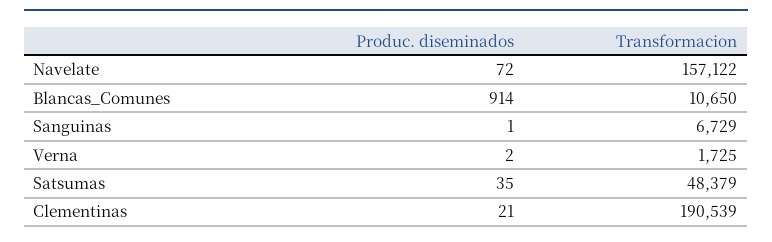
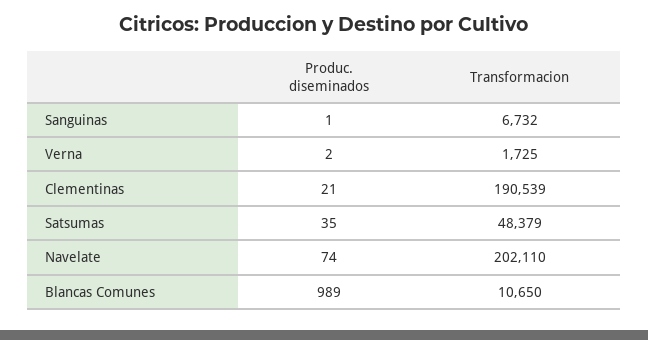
Produc. diseminados, Navelate: 72 -> 74
Transformacion, Navelate: 157122 -> 202110
Produc. diseminados, Blancas_Comunes: 914 -> 989
Transformacion, Sanguinas: 6729 -> 6732

